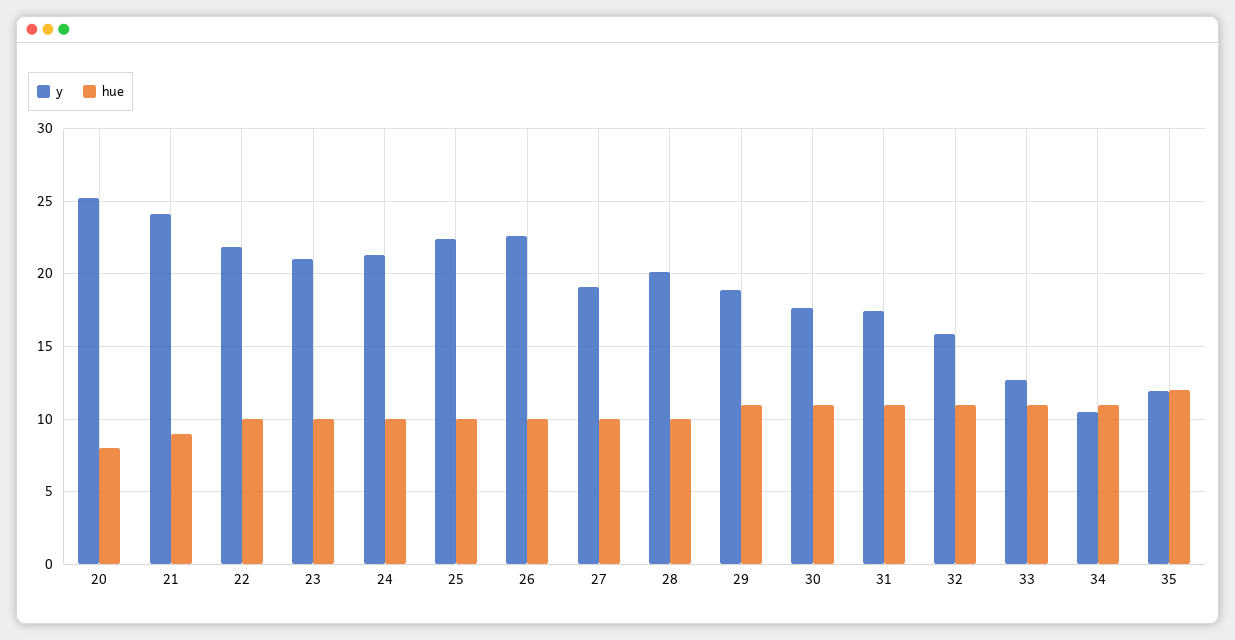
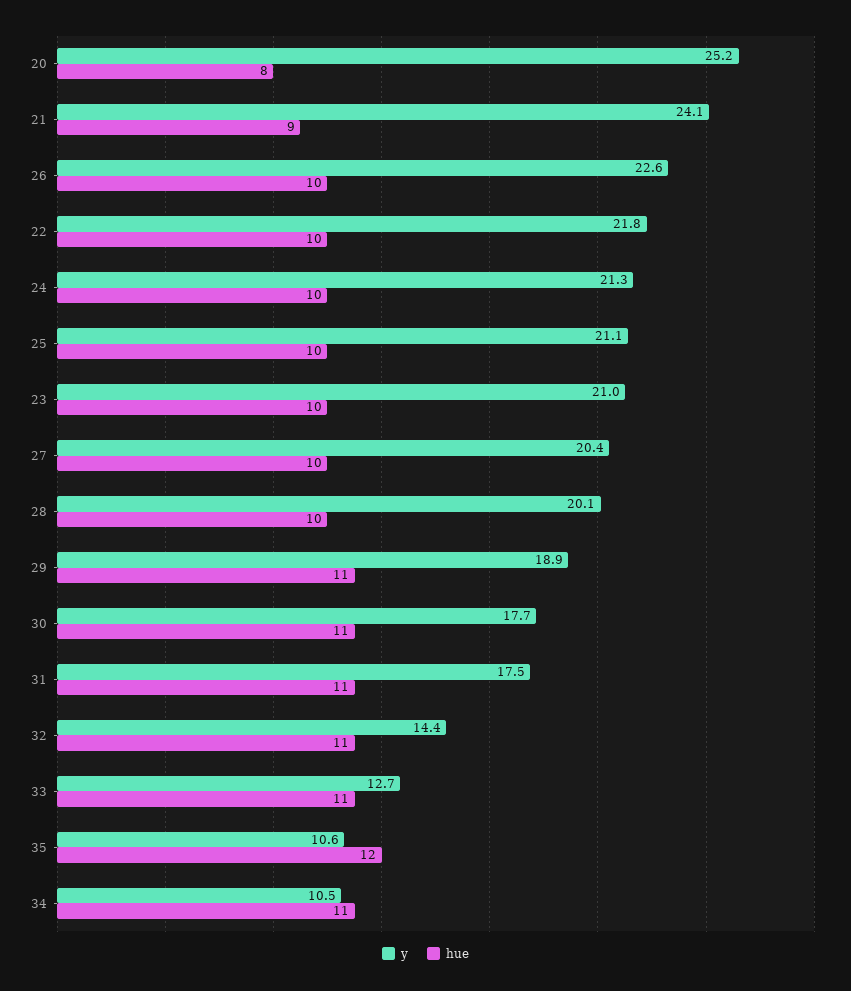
y, 25: 22.5 -> 21.1
y, 27: 19 -> 20.4
y, 32: 16 -> 14.4
y, 35: 12 -> 10.6

